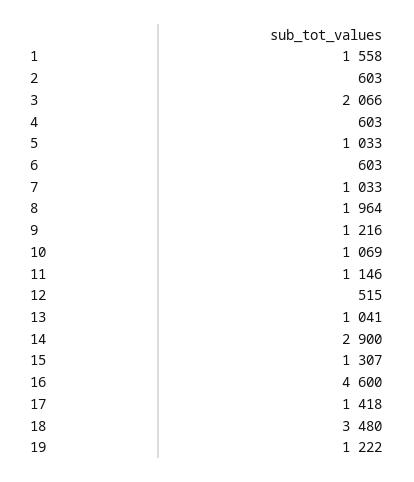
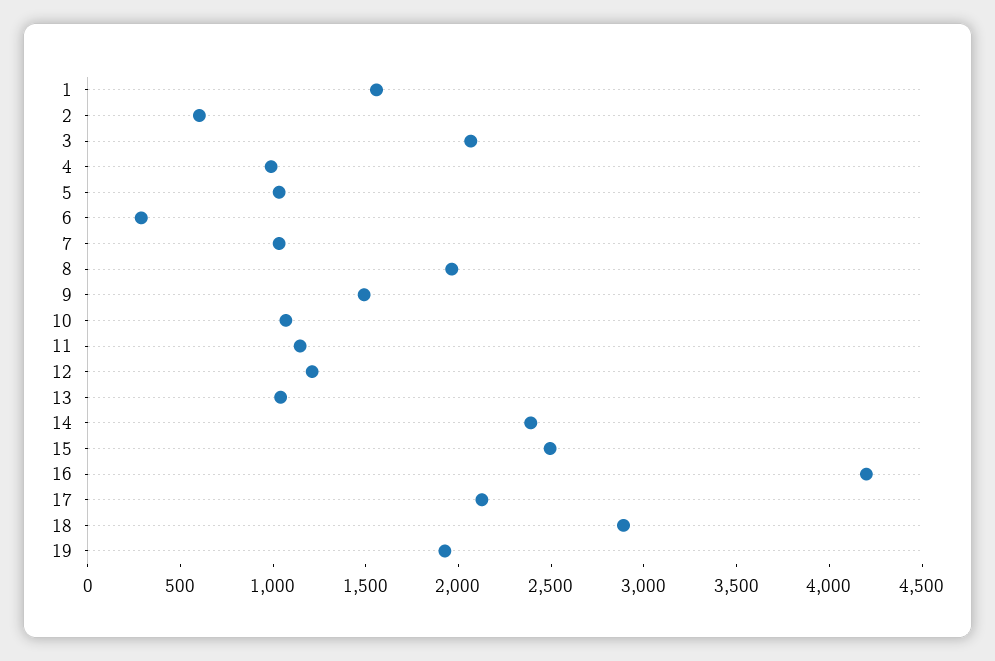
4: 603 -> 1000
6: 603 -> 300
9: 1216 -> 1500
12: 515 -> 1200
14: 2900 -> 2400
15: 1307 -> 2500
16: 4600 -> 4200
17: 1418 -> 2100
18: 3480 -> 2900
19: 1222 -> 1900

